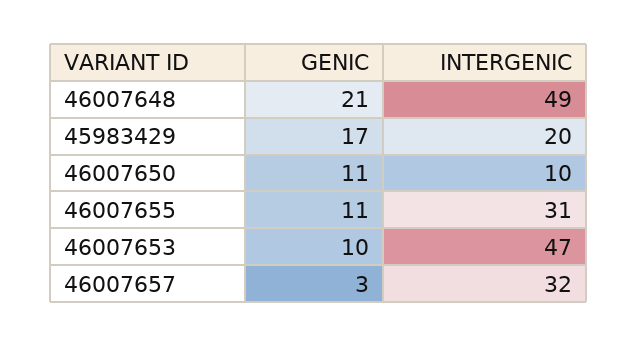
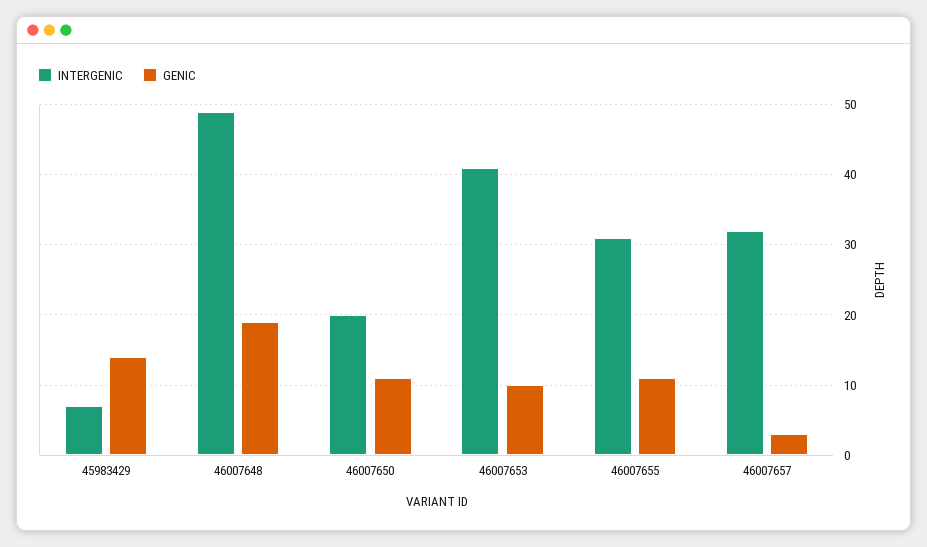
GENIC, 46007648: 21 -> 19
GENIC, 45983429: 17 -> 14
INTERGENIC, 45983429: 20 -> 7
INTERGENIC, 46007650: 10 -> 20
INTERGENIC, 46007653: 47 -> 41

